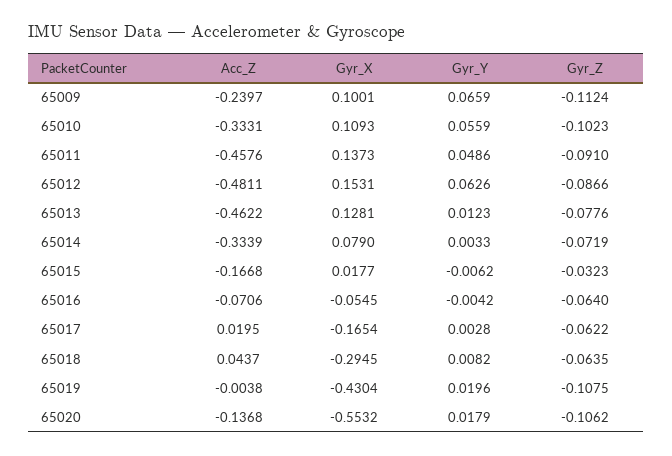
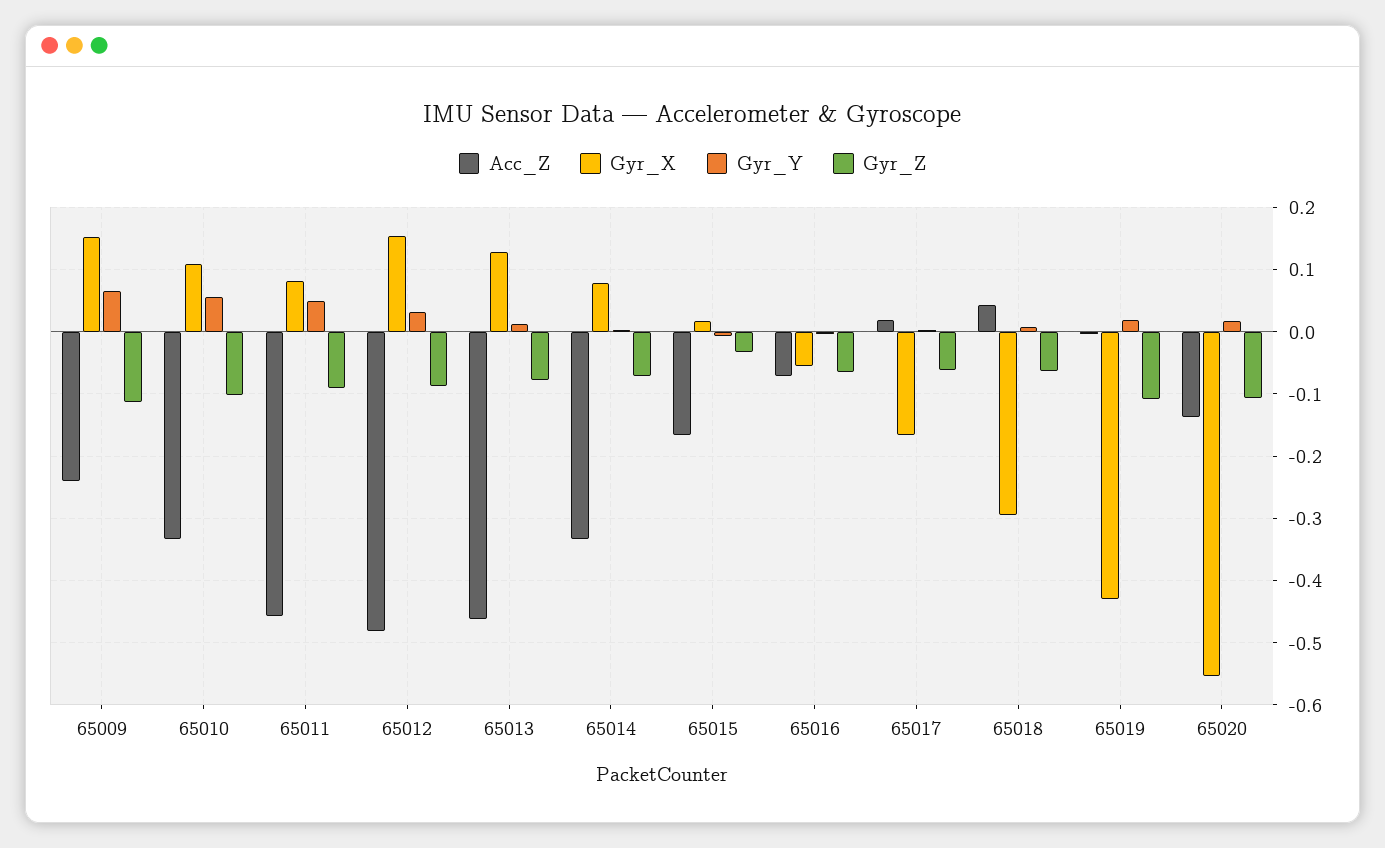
Gyr_X, 65009: 0.1001 -> 0.15
Gyr_X, 65011: 0.1373 -> 0.08
Gyr_Y, 65012: 0.0626 -> 0.03

